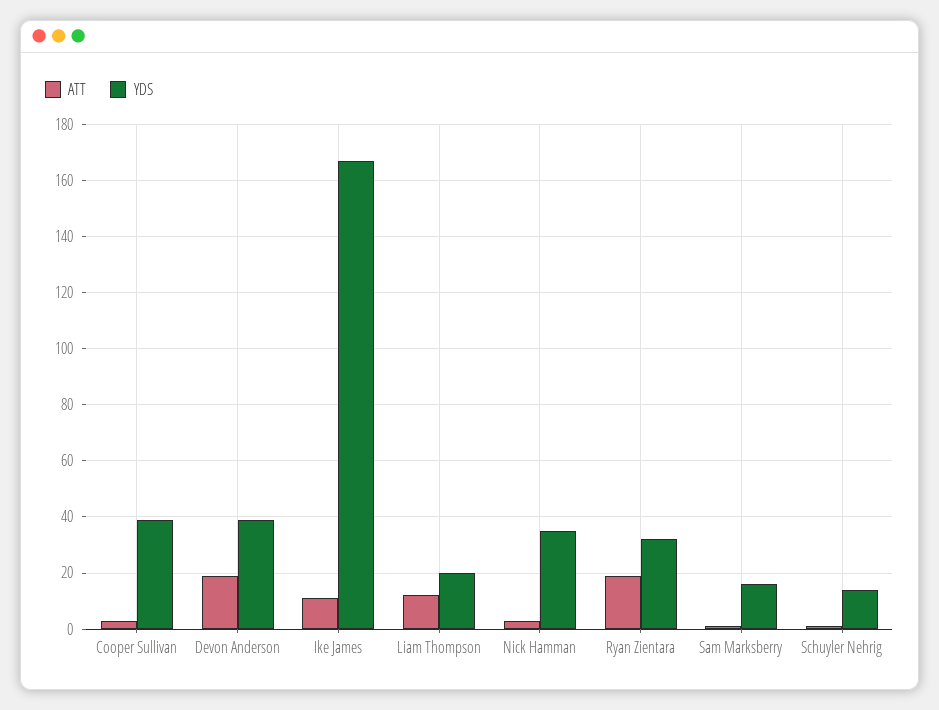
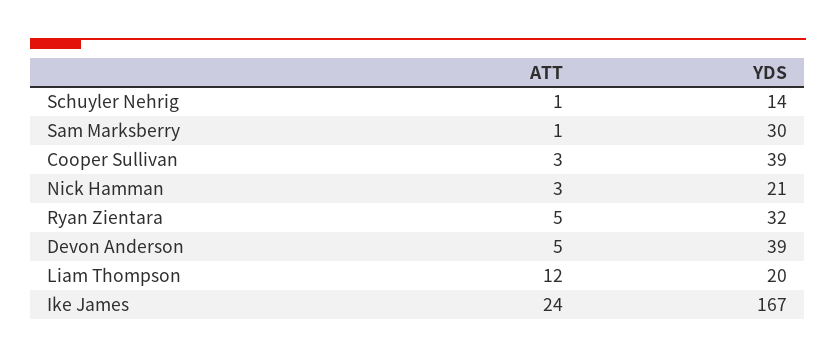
ATT, Devon Anderson: 20 -> 5
ATT, Ike James: 10 -> 24
YDS, Nick Hamman: 35 -> 21
ATT, Ryan Zientara: 20 -> 5
YDS, Sam Marksberry: 15 -> 30

